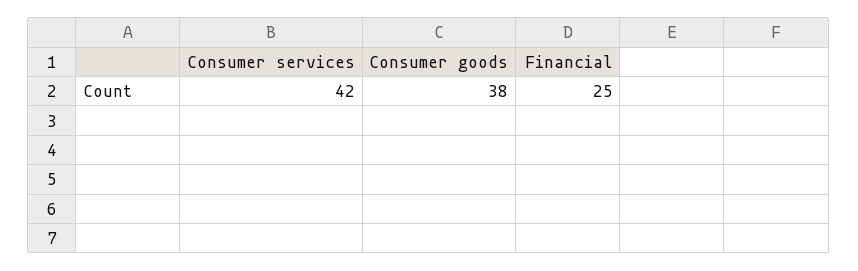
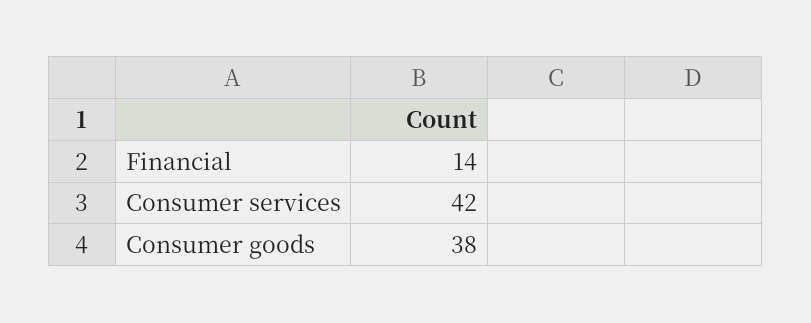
Financial: 25 -> 14

